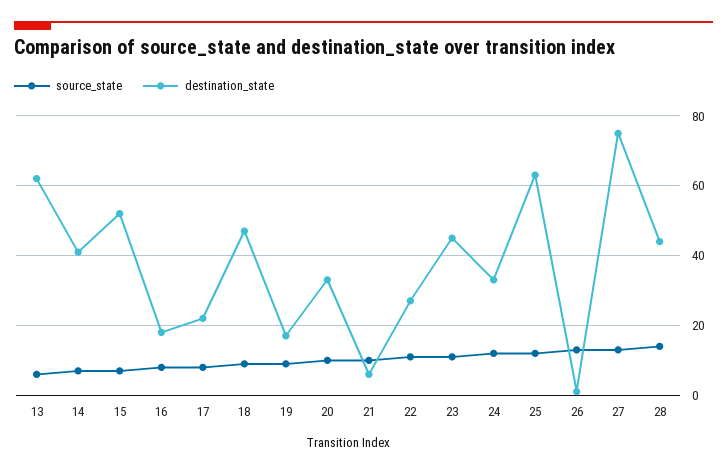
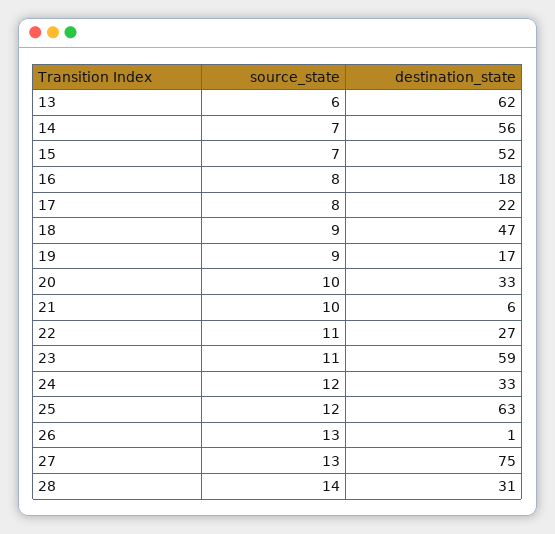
destination_state, 14: 40 -> 56
destination_state, 23: 45 -> 59
destination_state, 28: 45 -> 31

